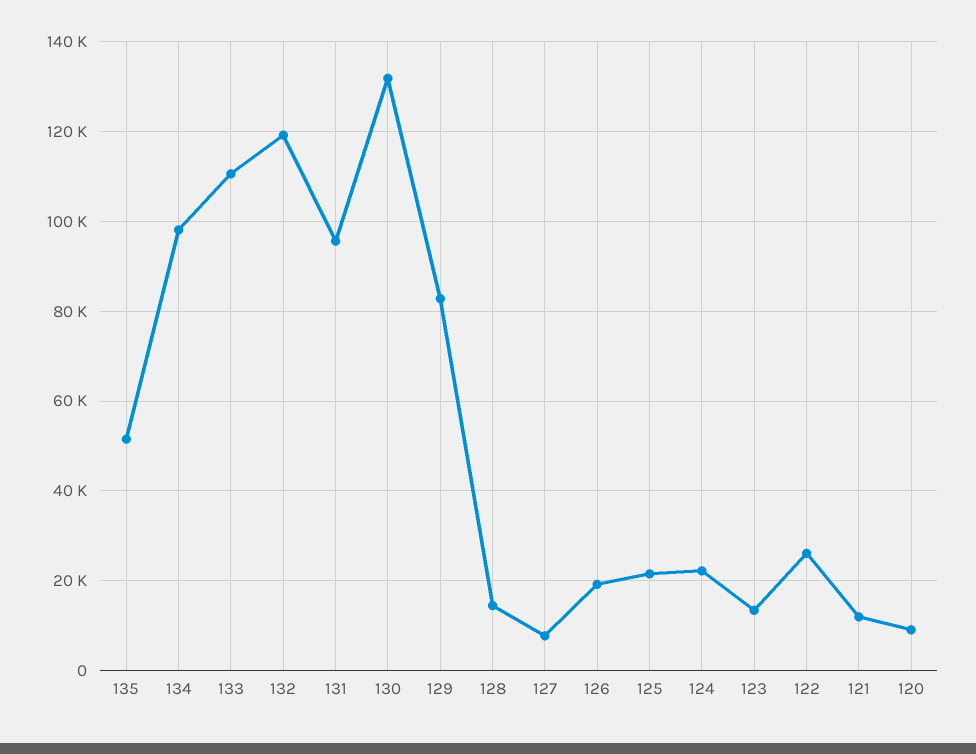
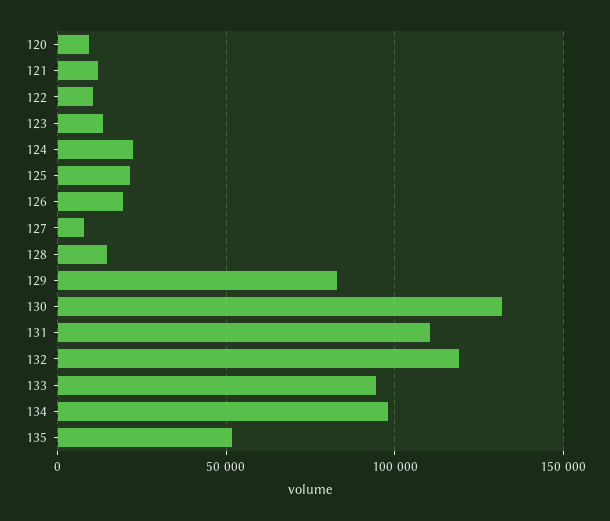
133: 110000 -> 95000
131: 96000 -> 110000
122: 26000 -> 10000

